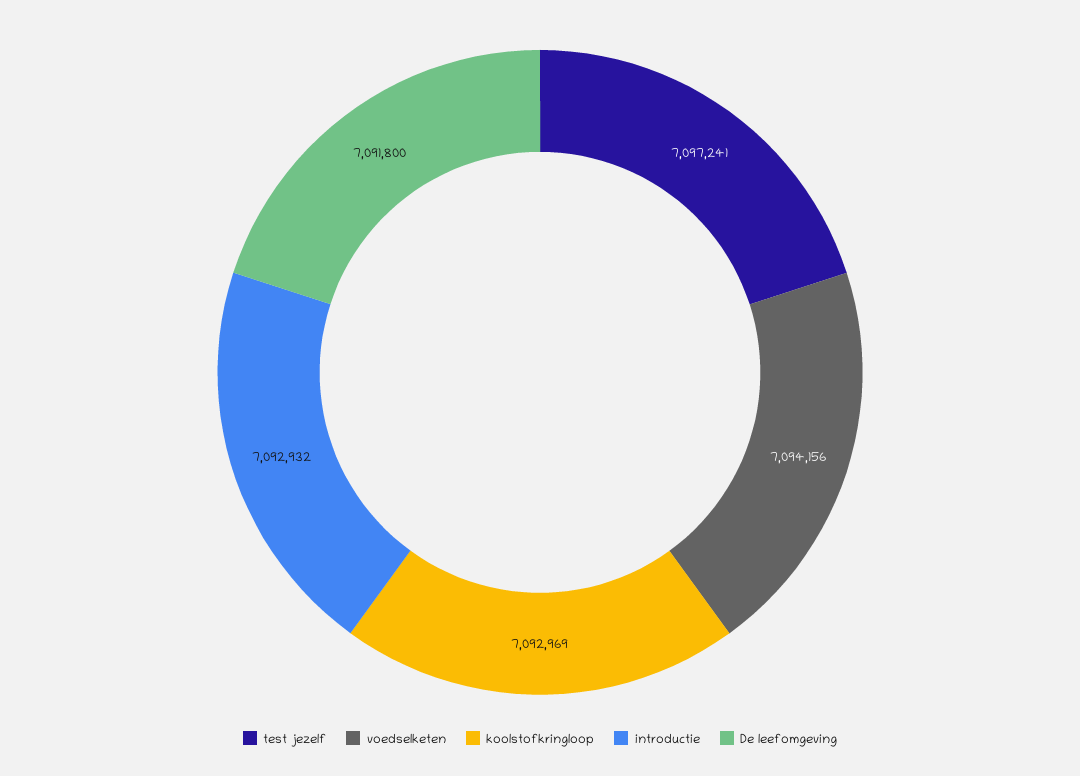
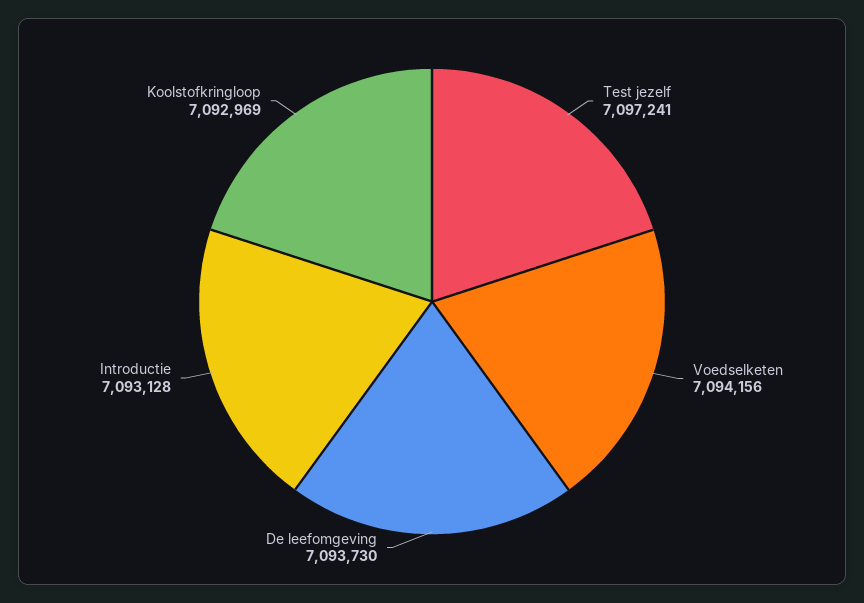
introductie: 7092932 -> 7093128
De leefomgeving: 7091800 -> 7093730

